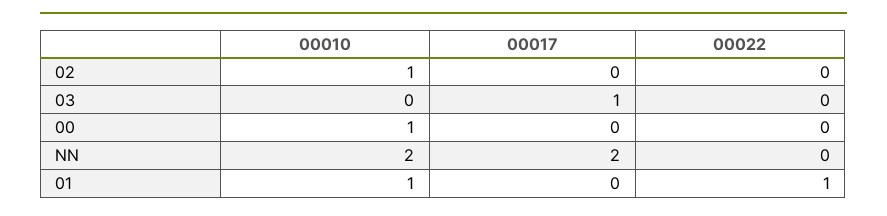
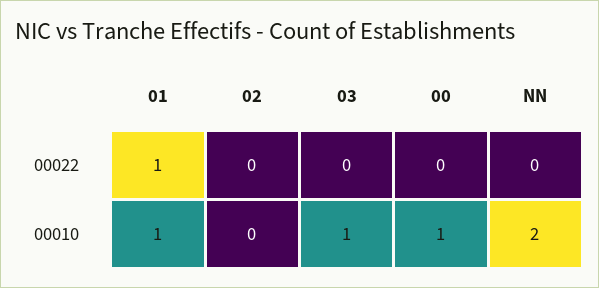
00010, 02: 1 -> 0
00017, 02: 0 -> none
00010, 03: 0 -> 1
00017, 03: 1 -> none
00017, 00: 0 -> none
00017, NN: 2 -> none
00017, 01: 0 -> none

